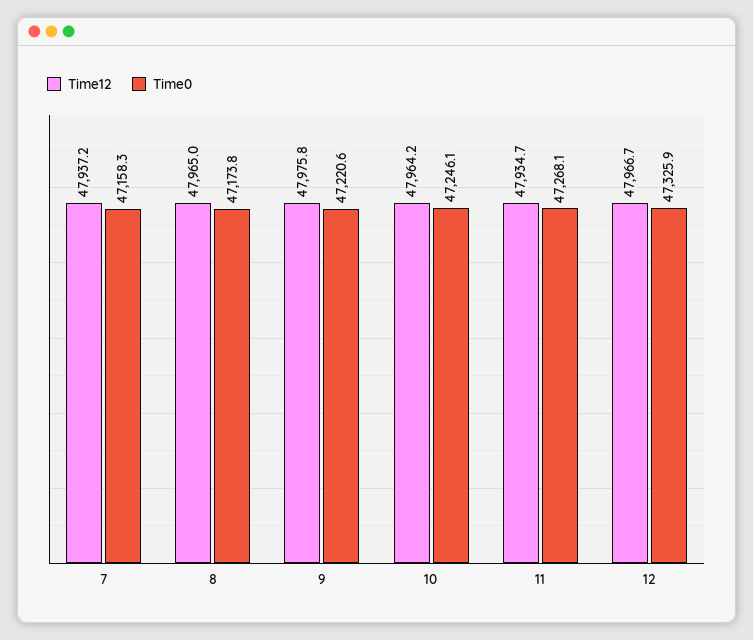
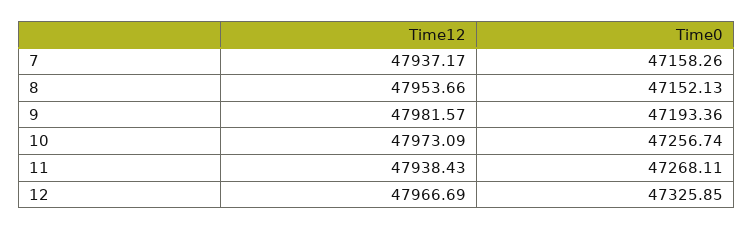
Time12, 8: 47965 -> 47953.66
Time0, 8: 47173.8 -> 47152.13
Time12, 9: 47975.8 -> 47981.57
Time0, 9: 47220.6 -> 47193.36
Time12, 10: 47964.2 -> 47973.09
Time0, 10: 47246.1 -> 47256.74
Time12, 11: 47934.7 -> 47938.43

